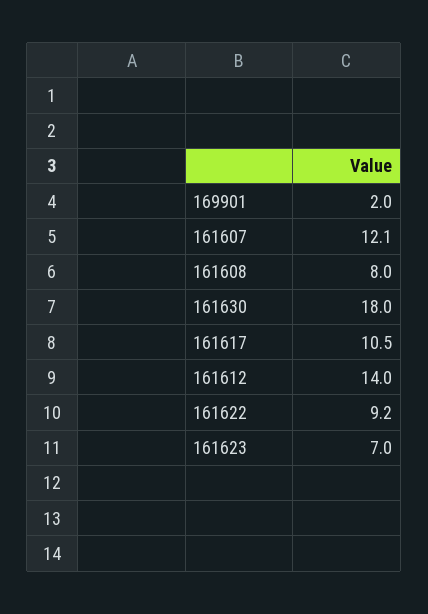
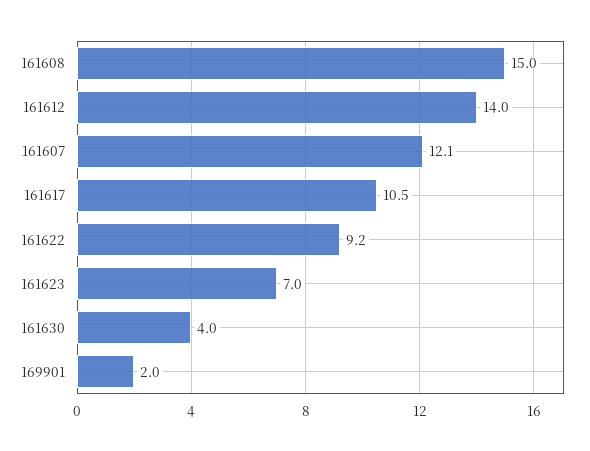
161608: 8 -> 15
161630: 18 -> 4

